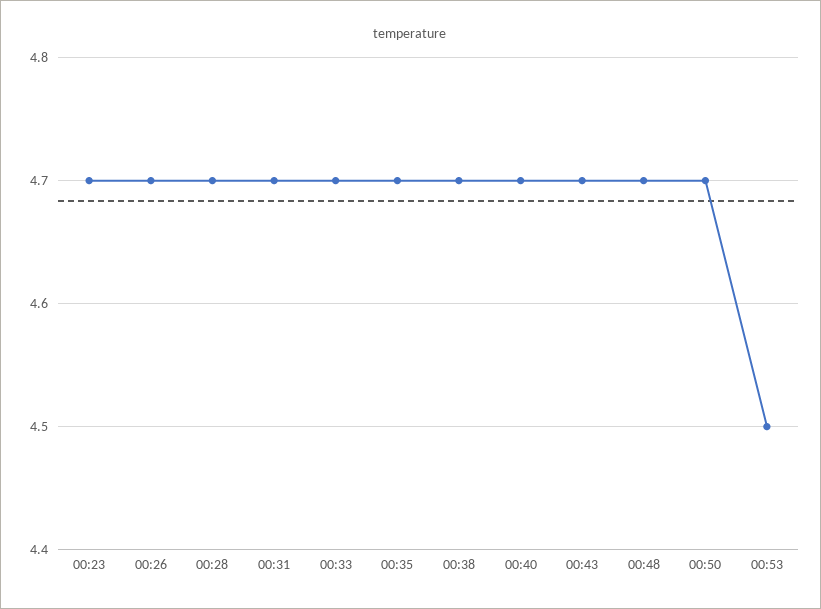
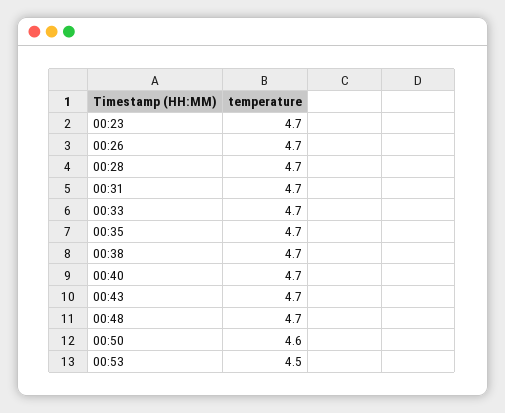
00:50: 4.7 -> 4.6

